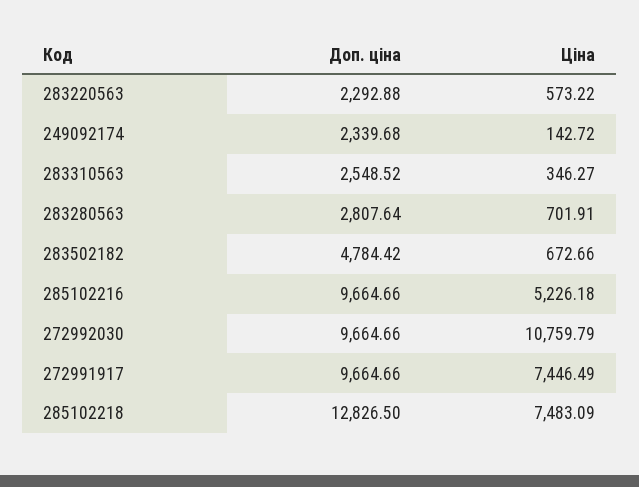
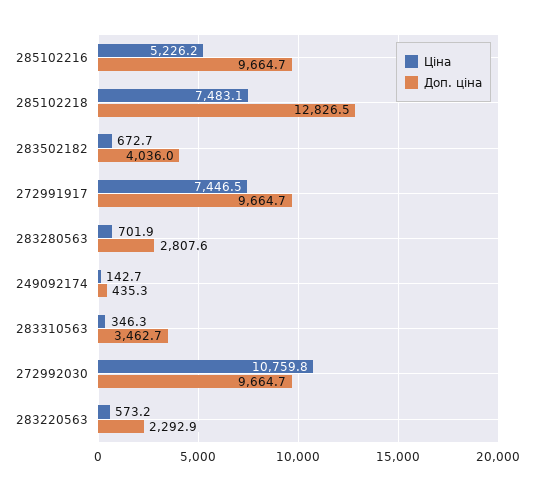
Доп. ціна, 249092174: 2339.68 -> 435.3
Доп. ціна, 283310563: 2548.52 -> 3462.7
Доп. ціна, 283502182: 4784.42 -> 4036

